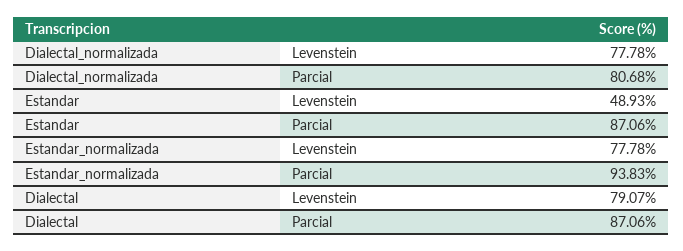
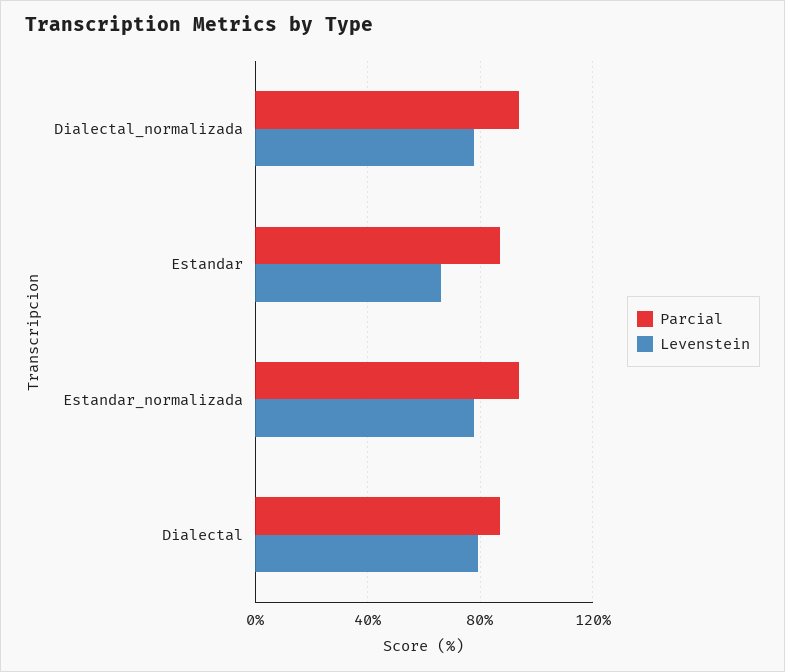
Parcial, Dialectal_normalizada: 80.68 -> 95
Levenstein, Estandar: 48.93 -> 65

